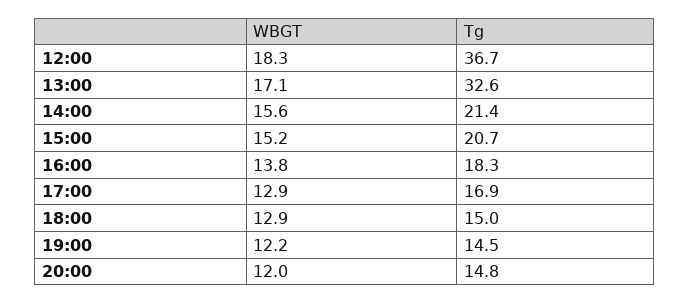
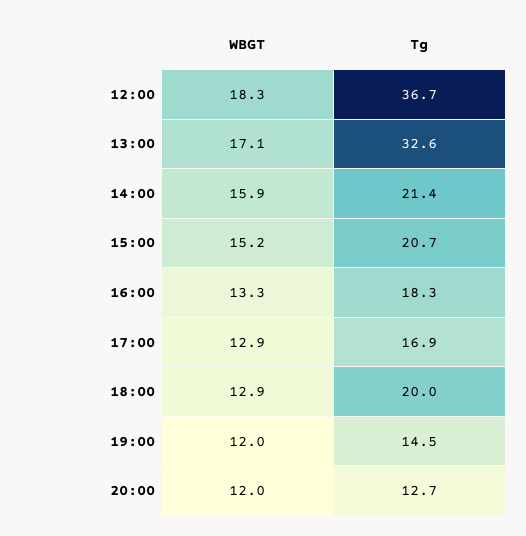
WBGT, 14:00: 15.6 -> 15.9
WBGT, 16:00: 13.8 -> 13.3
Tg, 18:00: 15 -> 20
WBGT, 19:00: 12.2 -> 12
Tg, 20:00: 14.8 -> 12.7

